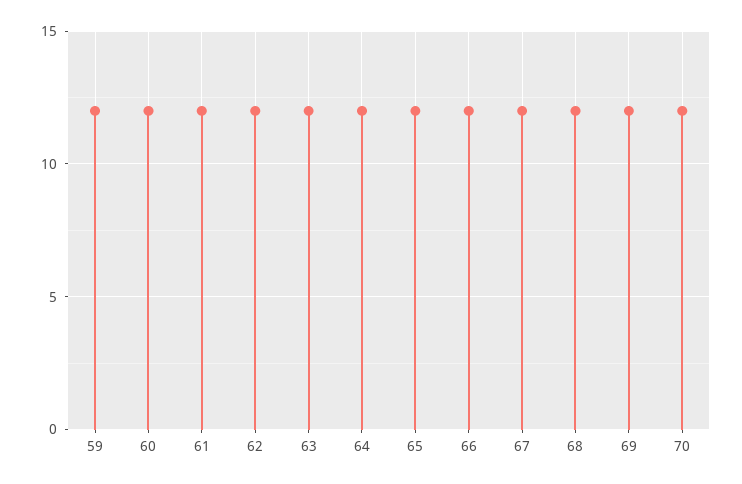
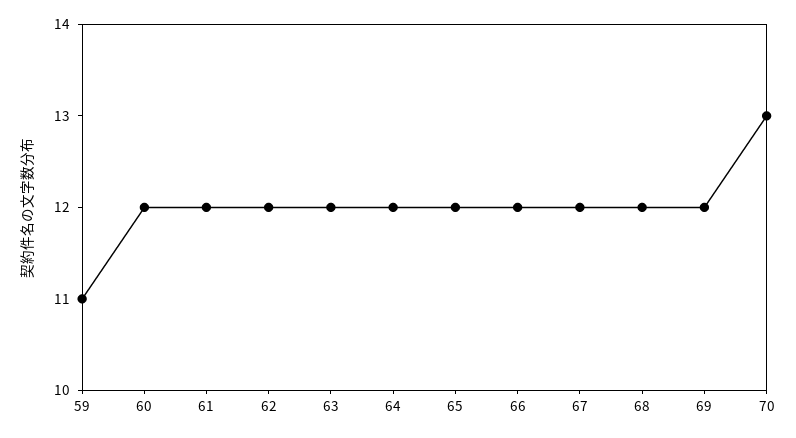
59: 12 -> 11
70: 12 -> 13

